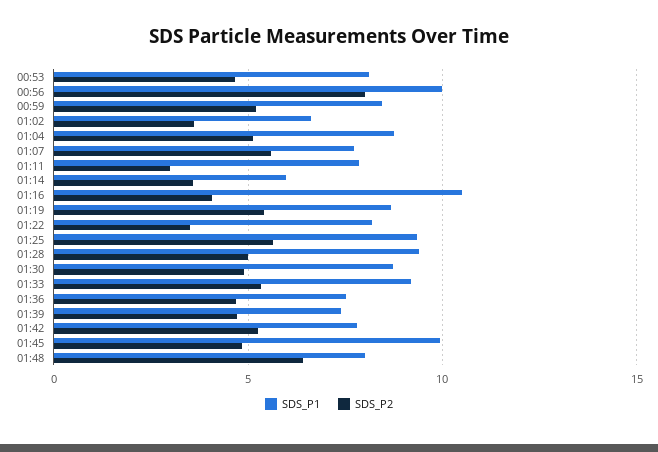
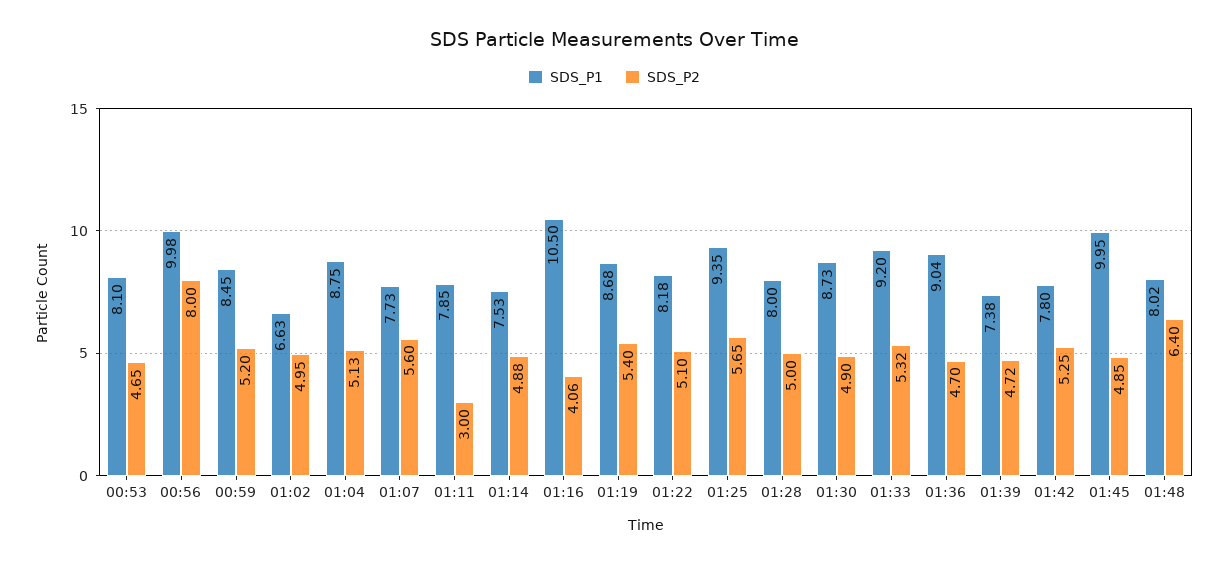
SDS_P2, 01:02: 3.5 -> 4.95
SDS_P1, 01:14: 6 -> 7.53
SDS_P2, 01:14: 3.5 -> 4.88
SDS_P2, 01:22: 3.5 -> 5.1
SDS_P1, 01:28: 9.5 -> 8
SDS_P1, 01:36: 7.5 -> 9.04

